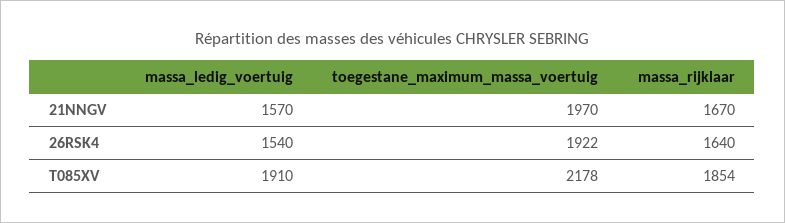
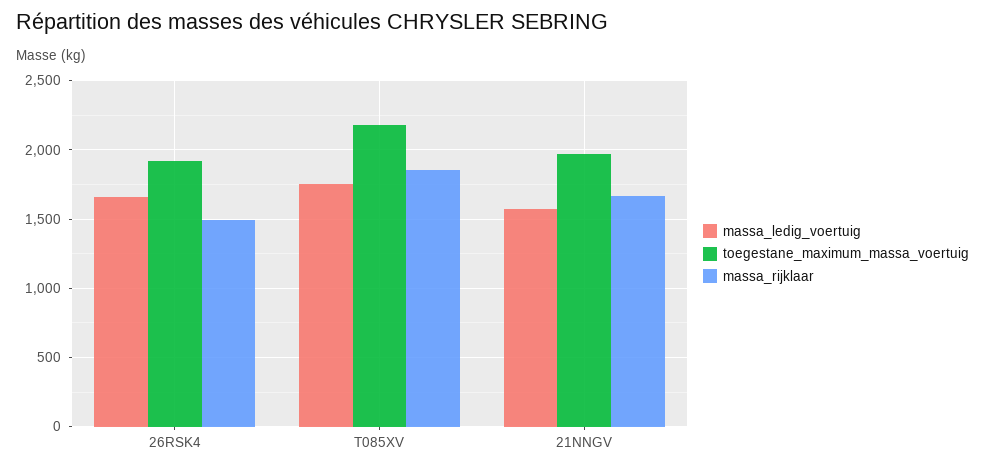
massa_ledig_voertuig, 26RSK4: 1540 -> 1650
massa_rijklaar, 26RSK4: 1640 -> 1500
massa_ledig_voertuig, T085XV: 1910 -> 1750

